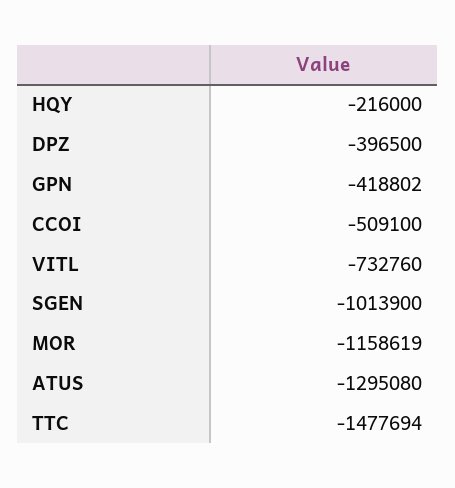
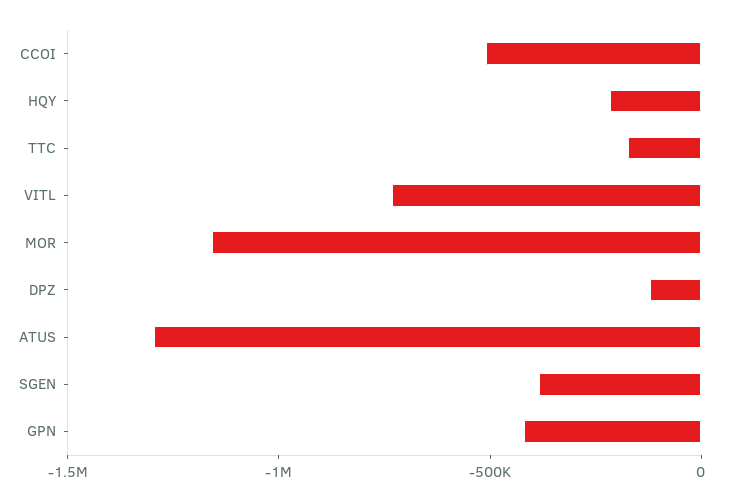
DPZ: -396500 -> -100000
SGEN: -1013900 -> -400000
TTC: -1477694 -> -200000

